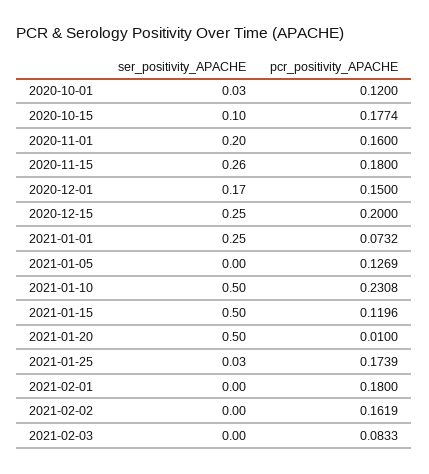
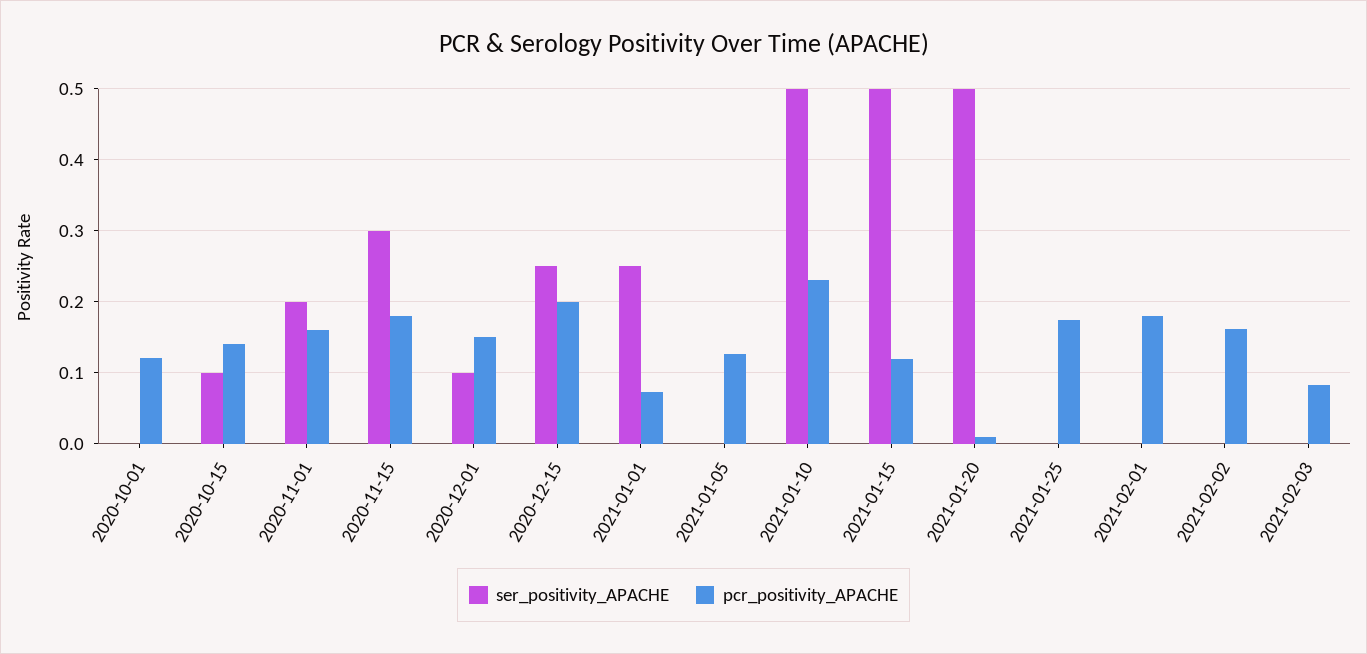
ser_positivity_APACHE, 2020-10-01: 0.03 -> 0
pcr_positivity_APACHE, 2020-10-15: 0.1774 -> 0.14
ser_positivity_APACHE, 2020-11-15: 0.26 -> 0.3
ser_positivity_APACHE, 2020-12-01: 0.17 -> 0.1
ser_positivity_APACHE, 2021-01-25: 0.03 -> 0

